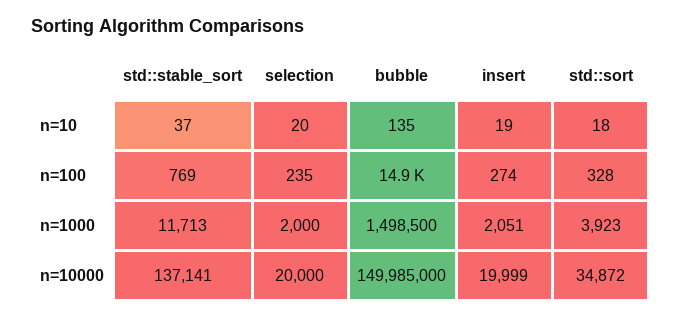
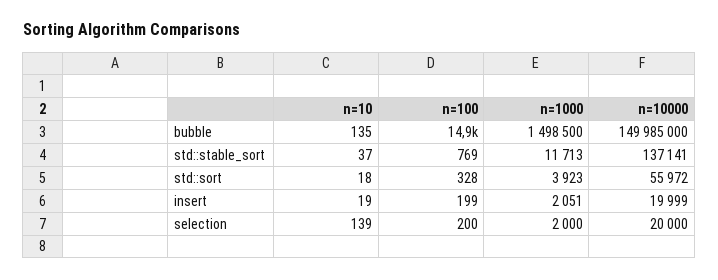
selection, n=10: 20 -> 139
selection, n=100: 235 -> 200
insert, n=100: 274 -> 199
std::sort, n=10000: 34872 -> 55972

